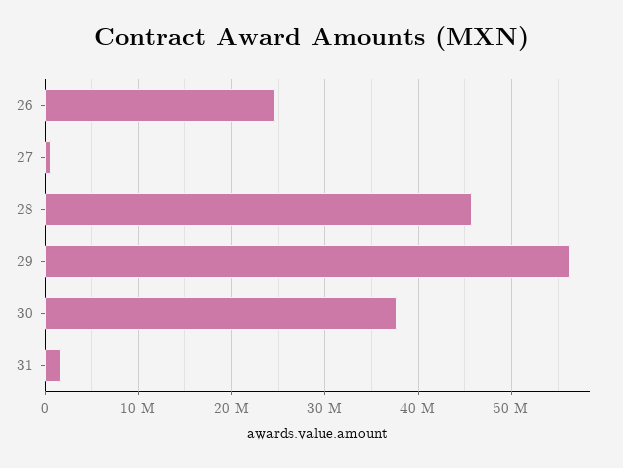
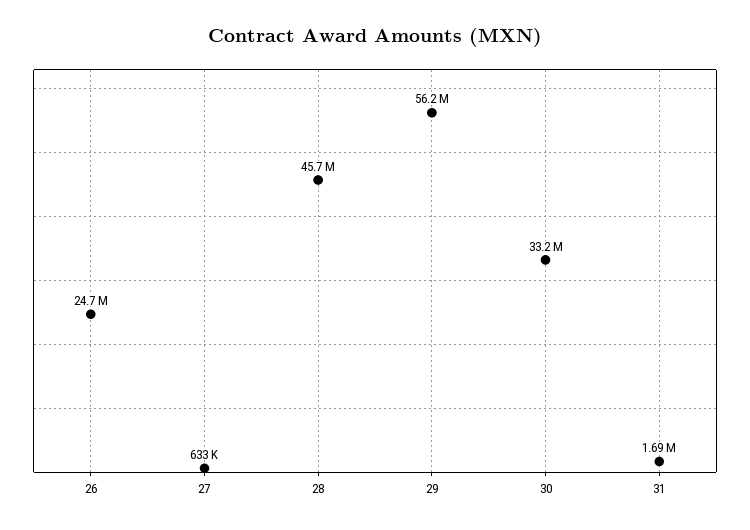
30: 38000000 -> 33200000

